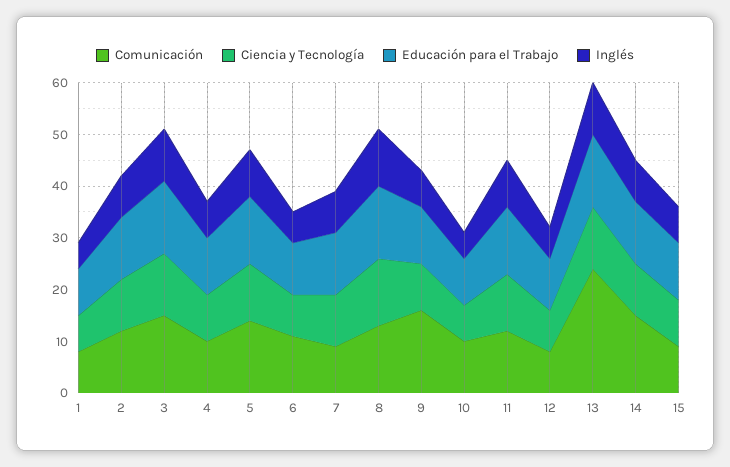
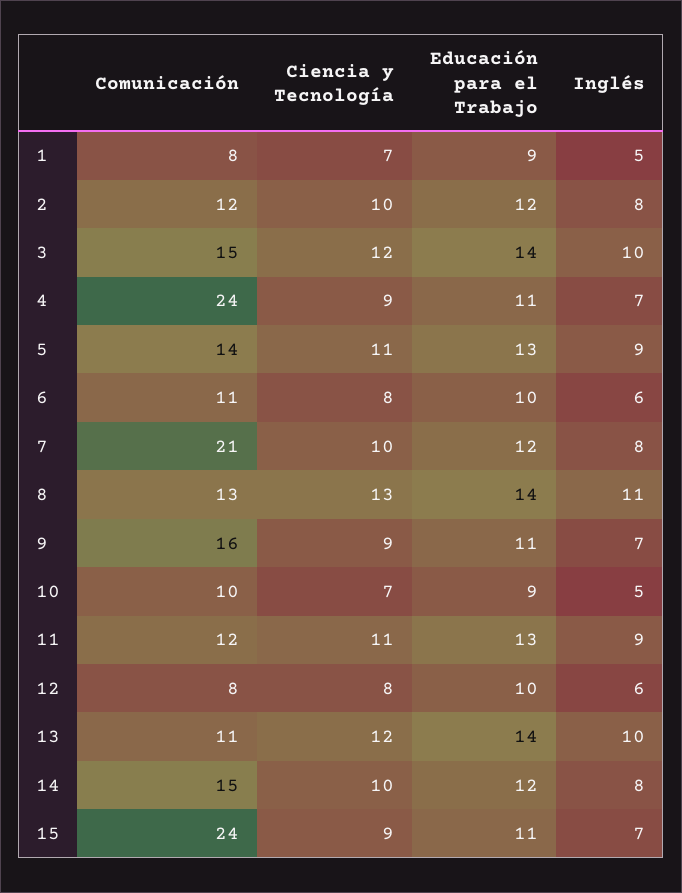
Comunicación, 4: 10 -> 24
Comunicación, 7: 10 -> 21
Comunicación, 13: 25 -> 11
Comunicación, 15: 10 -> 24

